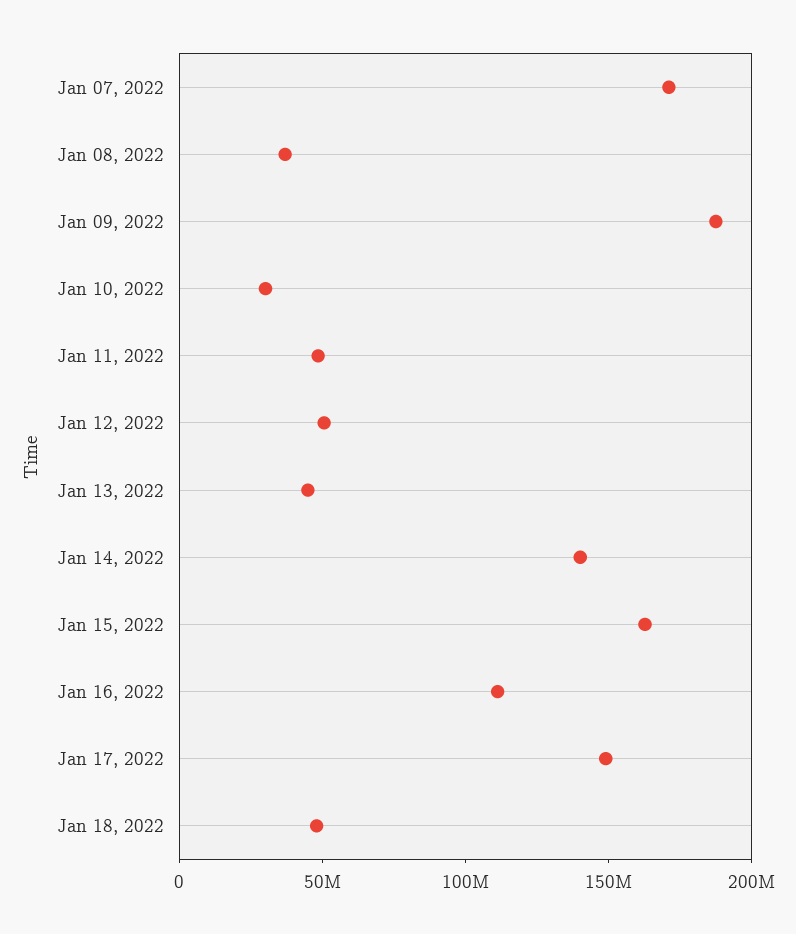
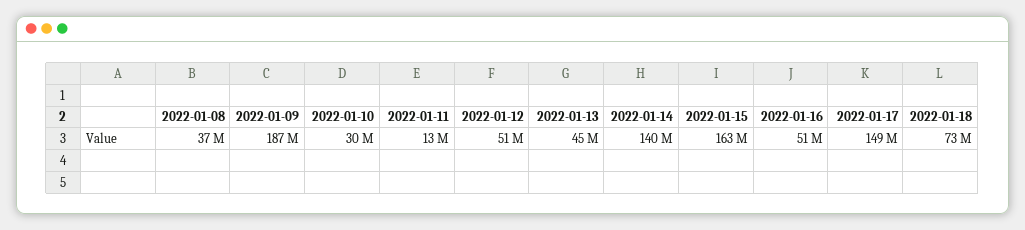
Jan 07, 2022: 170000000 -> none
Jan 11, 2022: 50000000 -> 13000000
Jan 16, 2022: 110000000 -> 51000000
Jan 18, 2022: 50000000 -> 73000000

